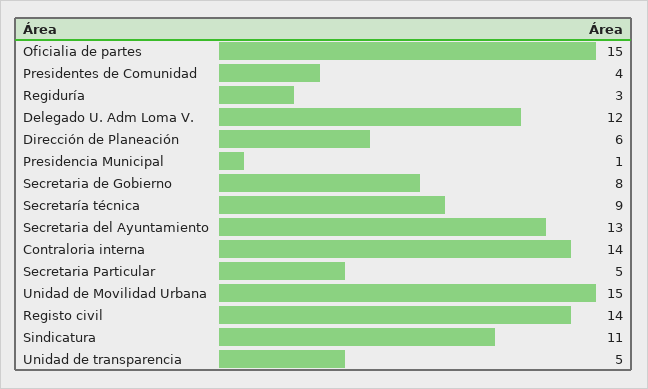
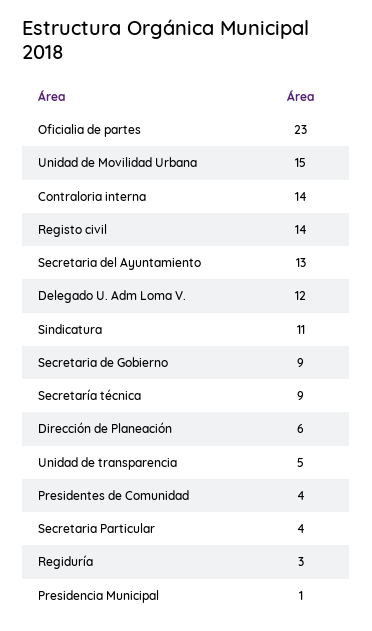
Oficialia de partes: 15 -> 23
Secretaria de Gobierno: 8 -> 9
Secretaria Particular: 5 -> 4

